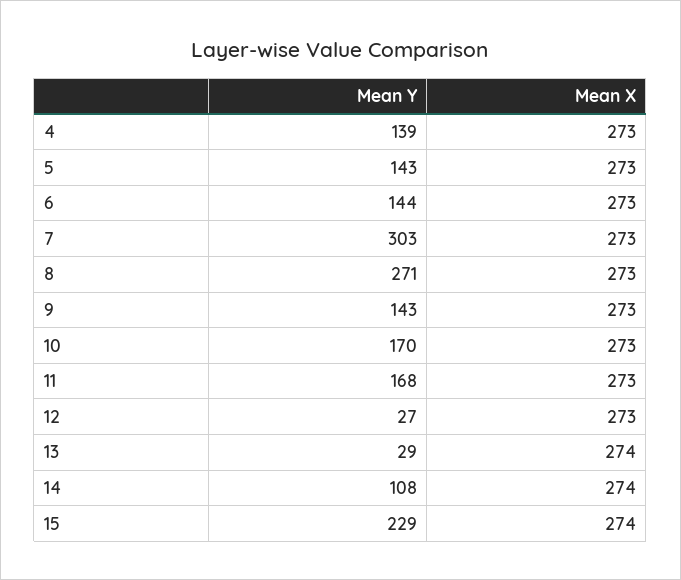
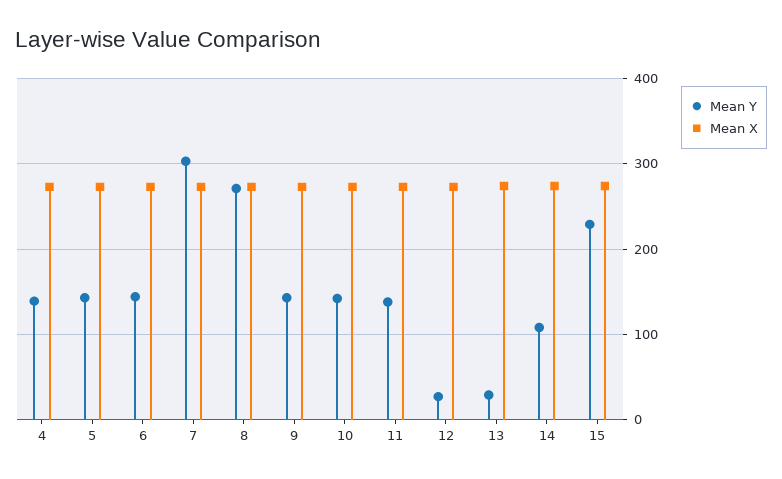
Mean Y, 10: 170 -> 140
Mean Y, 11: 168 -> 140

